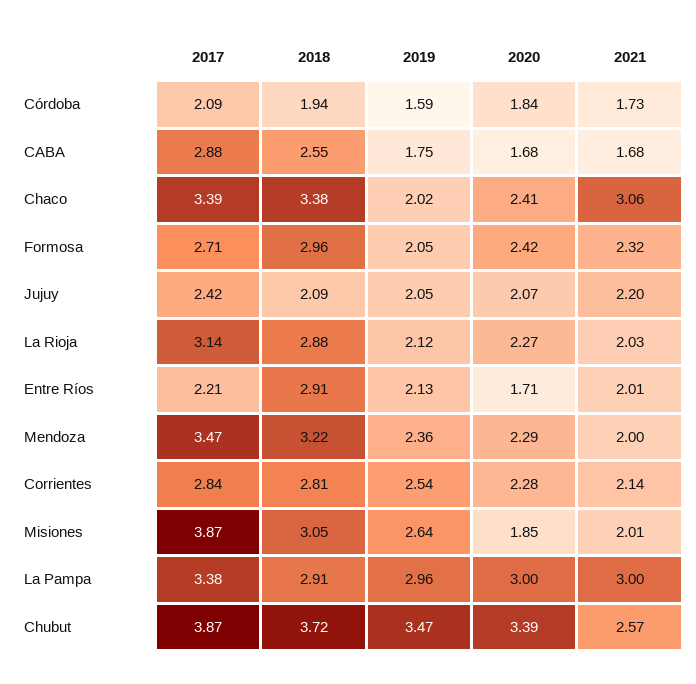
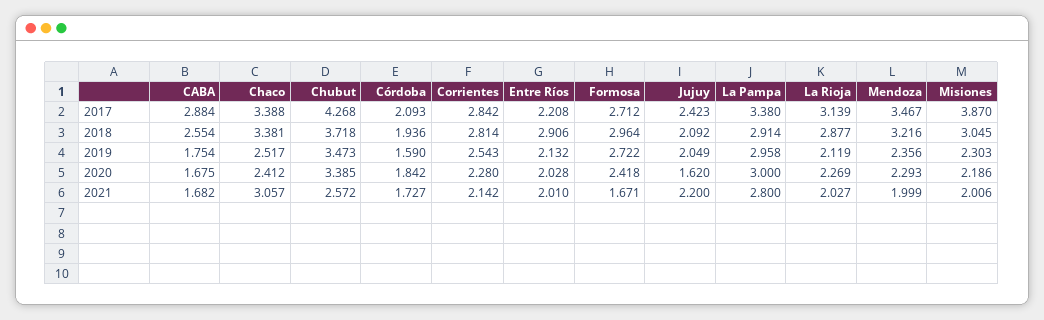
2019, Chaco: 2.02 -> 2.517
2019, Formosa: 2.05 -> 2.722
2021, Formosa: 2.32 -> 1.671
2020, Jujuy: 2.07 -> 1.62
2020, Entre Ríos: 1.71 -> 2.028
2019, Misiones: 2.64 -> 2.303
2020, Misiones: 1.85 -> 2.186
2021, La Pampa: 3 -> 2.8
2017, Chubut: 3.87 -> 4.268

